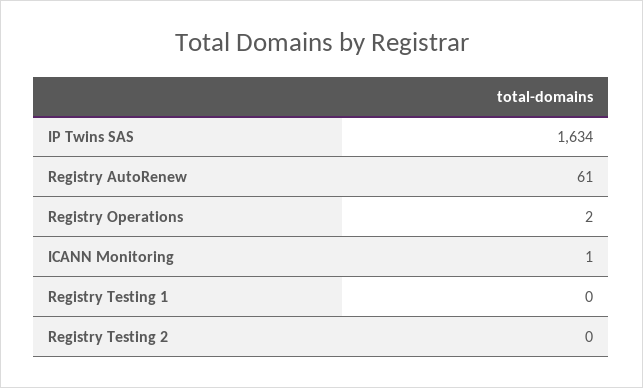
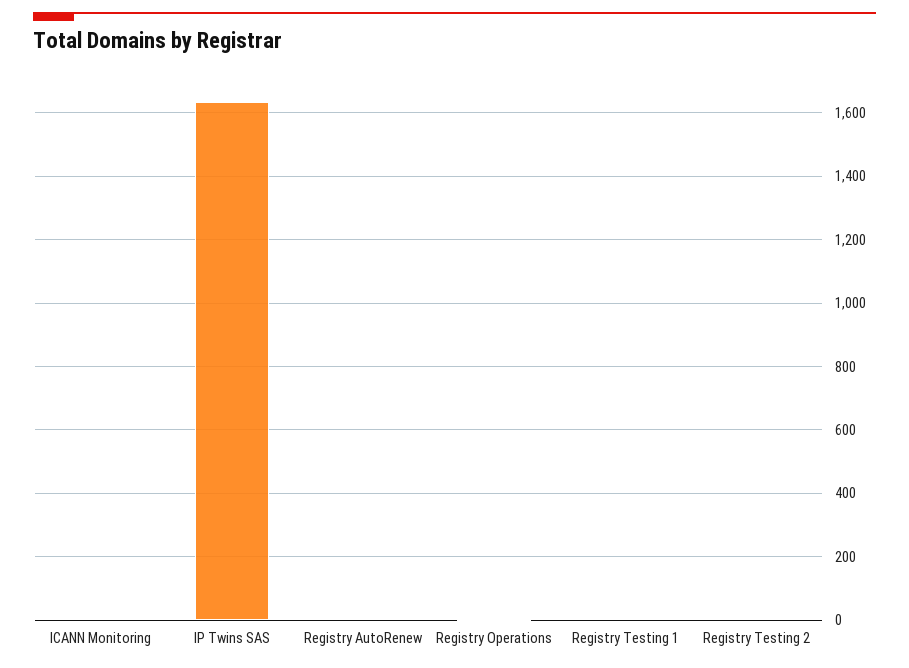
Registry AutoRenew: 61 -> 0

